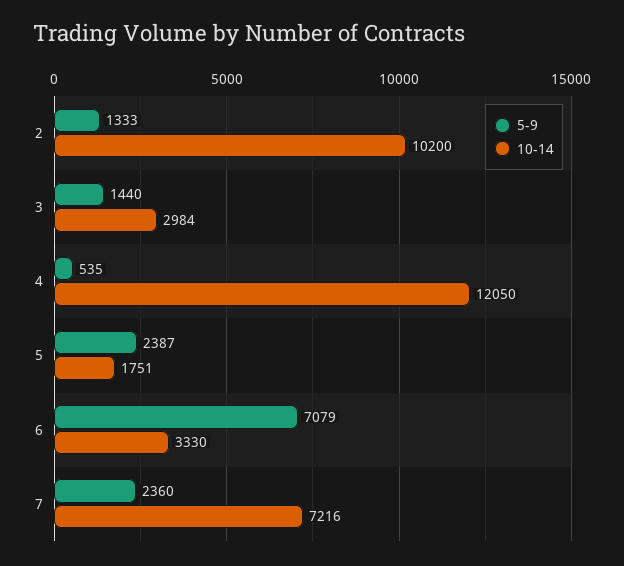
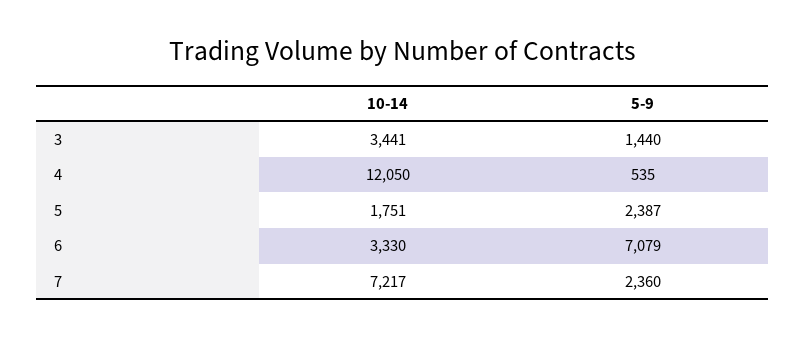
5-9, 2: 1333 -> none
10-14, 2: 10200 -> none
10-14, 3: 2984 -> 3441
10-14, 7: 7216 -> 7217

